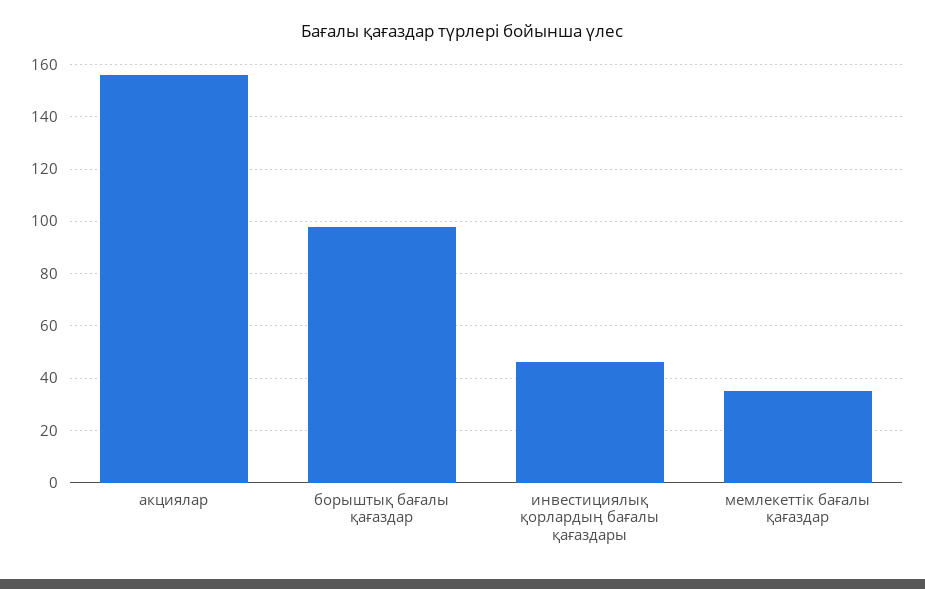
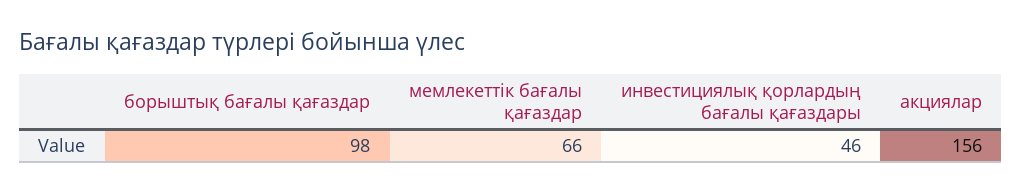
мемлекеттік бағалы қағаздар: 35 -> 66

